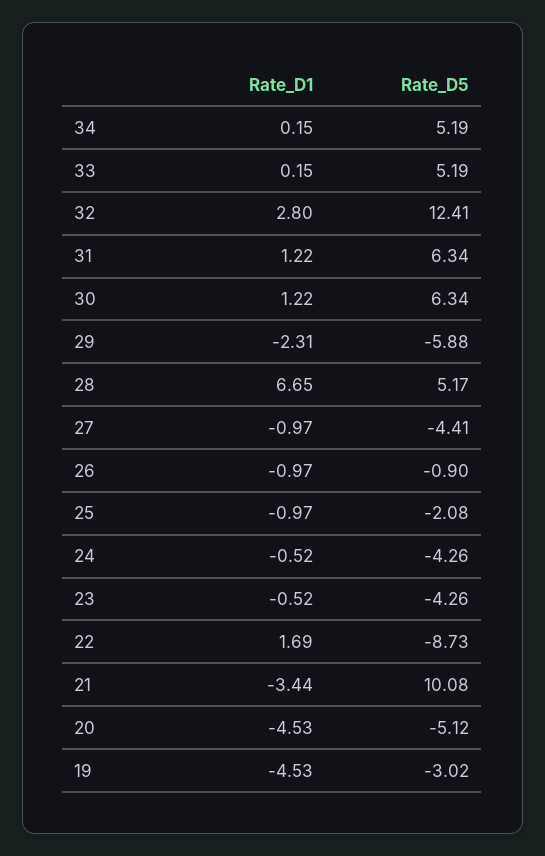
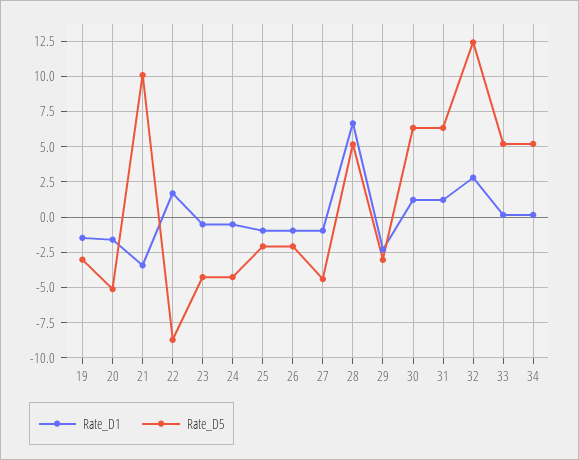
Rate_D5, 29: -5.88 -> -3
Rate_D5, 26: -0.9 -> -2
Rate_D1, 20: -4.53 -> -1.5
Rate_D1, 19: -4.53 -> -1.5

